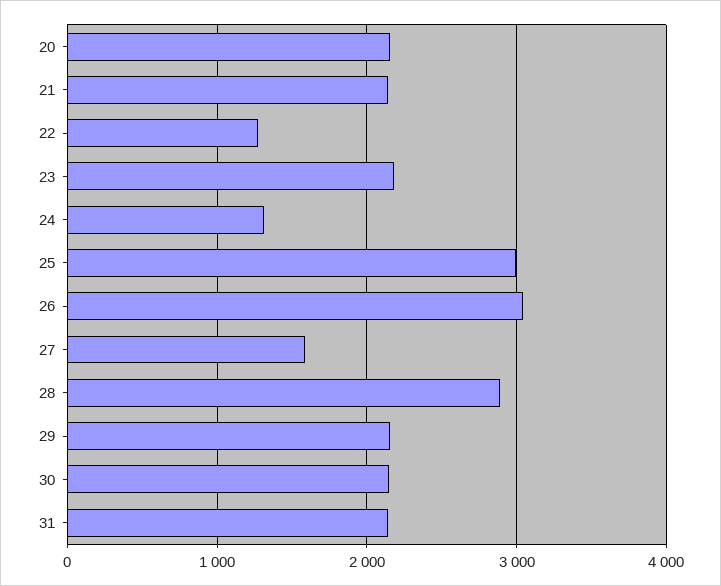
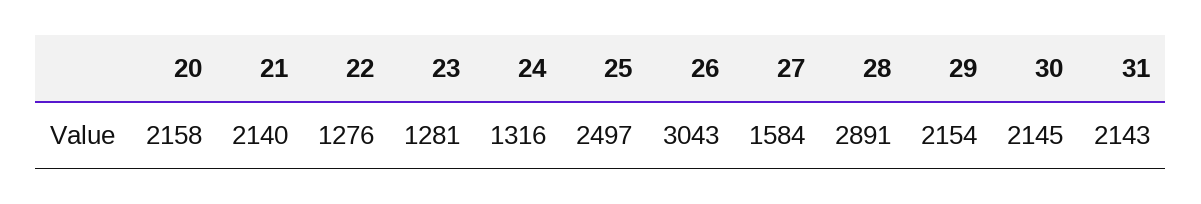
23: 2200 -> 1281
25: 3000 -> 2497

